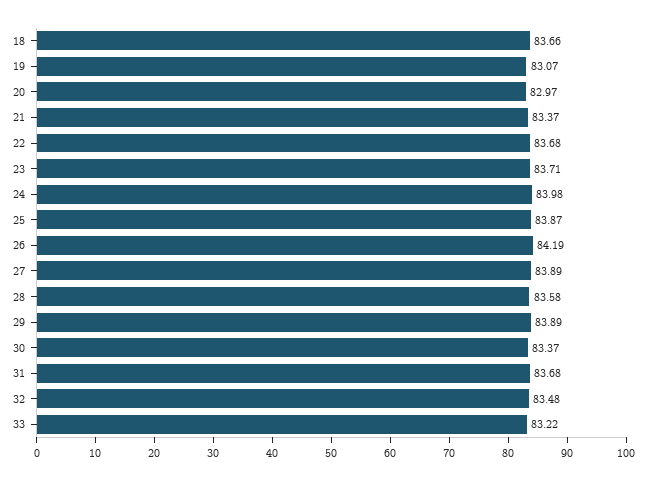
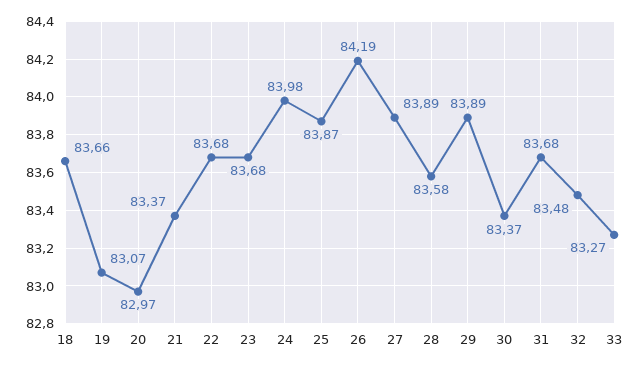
23: 83.71 -> 83.68
33: 83.22 -> 83.27

